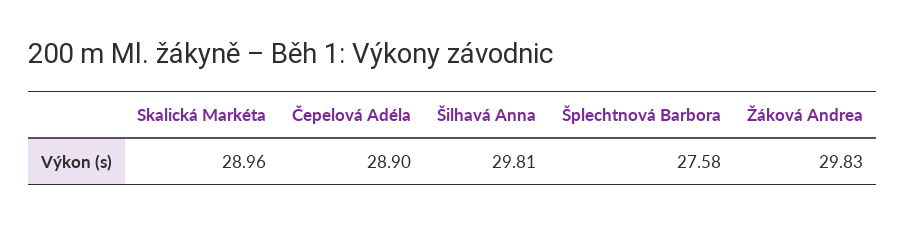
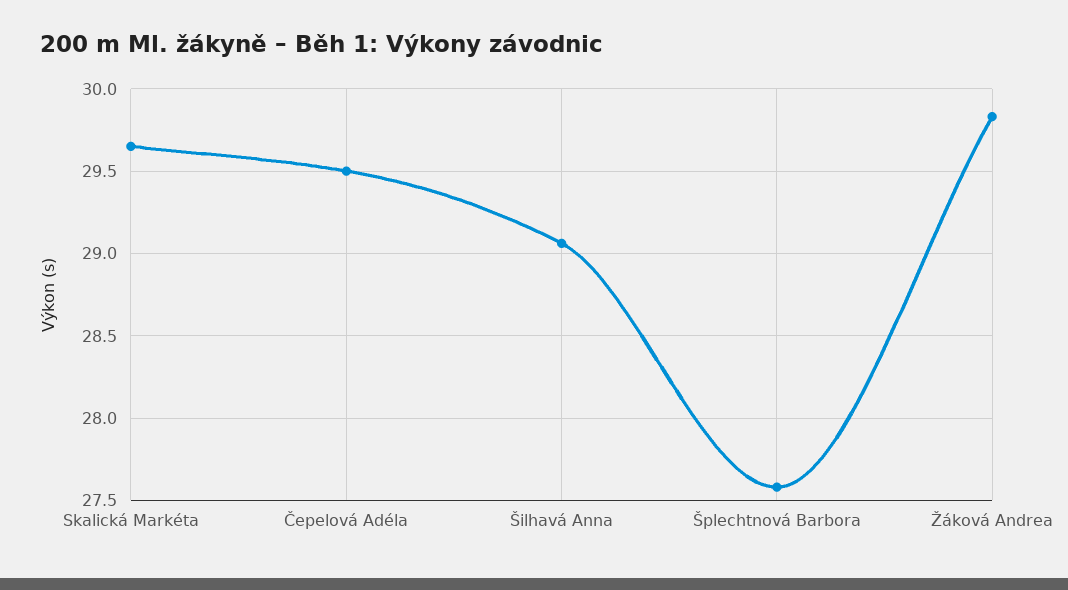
Skalická Markéta: 28.96 -> 29.65
Čepelová Adéla: 28.9 -> 29.5
Šilhavá Anna: 29.81 -> 29.05

